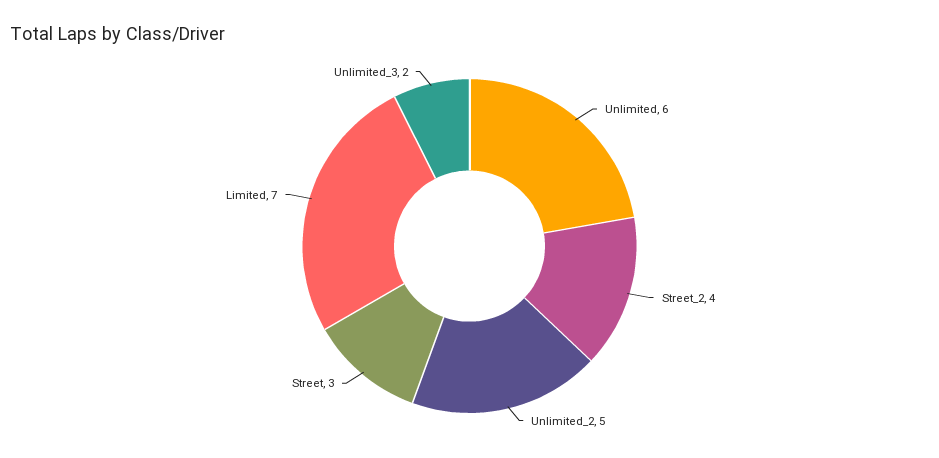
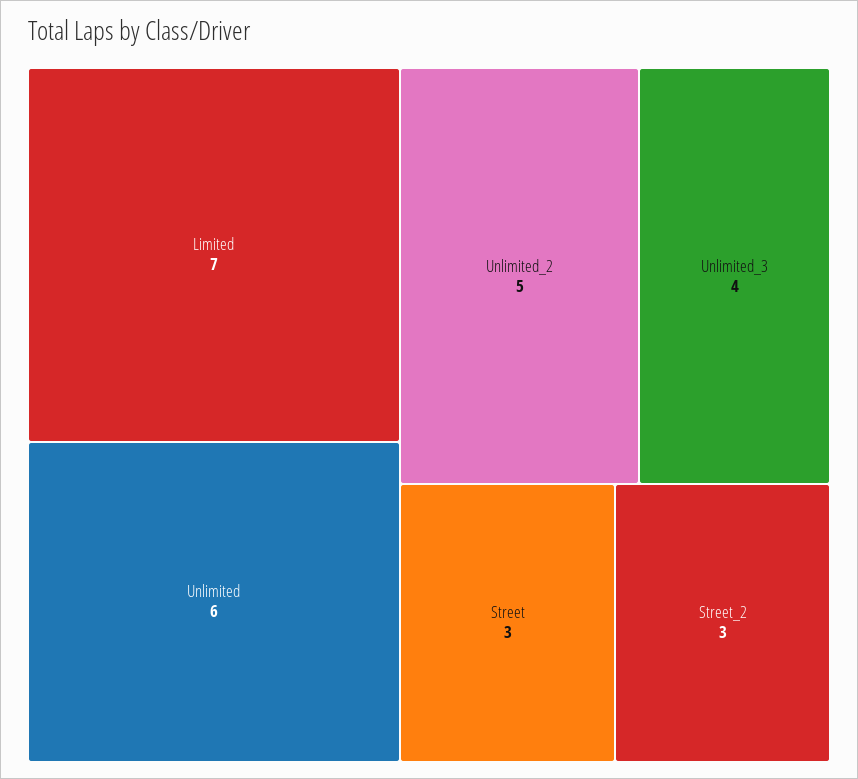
Street_2: 4 -> 3
Unlimited_3: 2 -> 4

